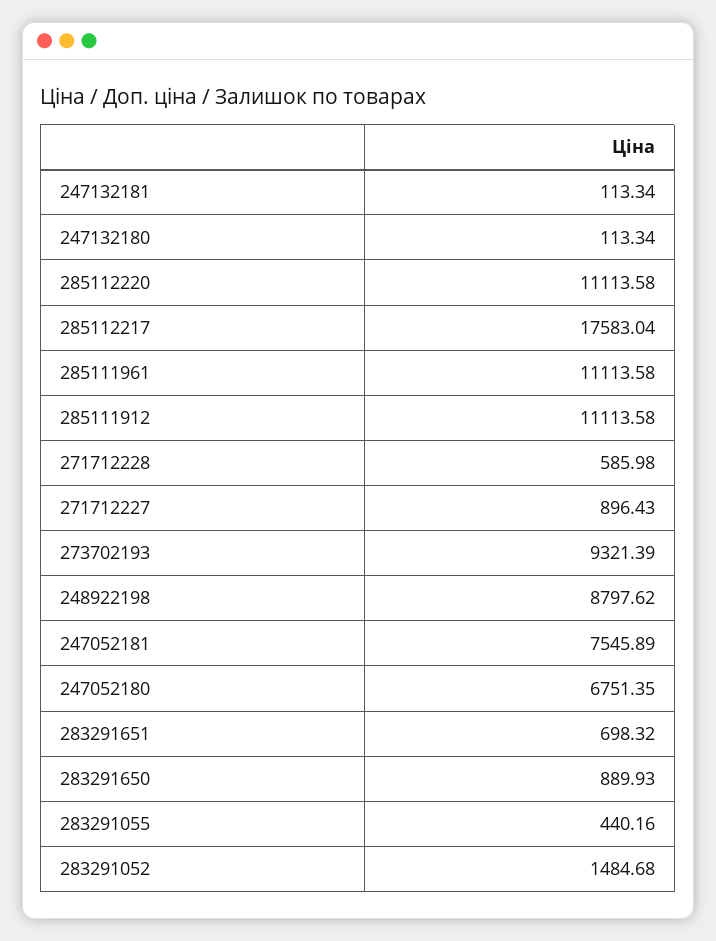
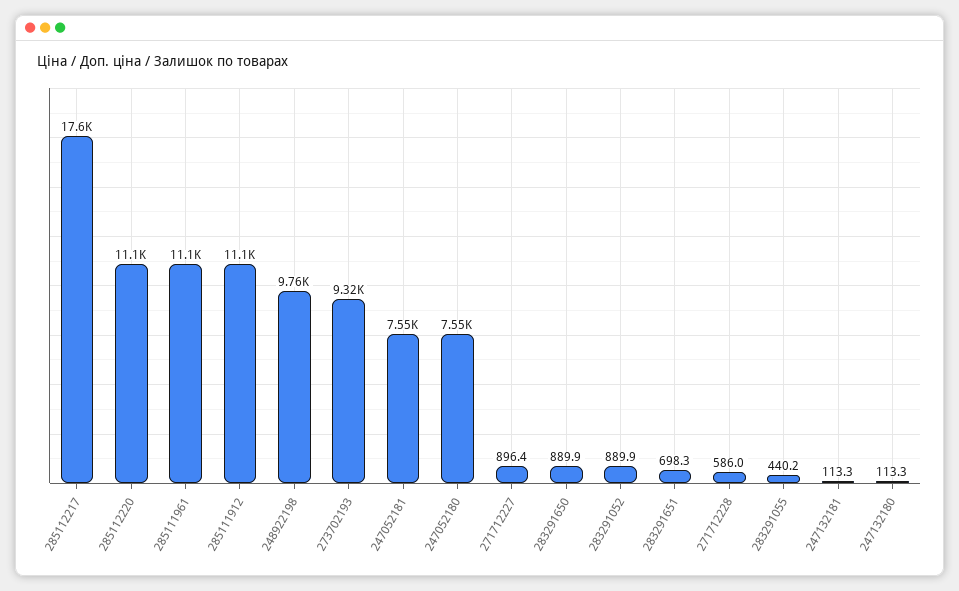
248922198: 8797.62 -> 9760
247052180: 6751.35 -> 7550
283291052: 1484.68 -> 889.9

